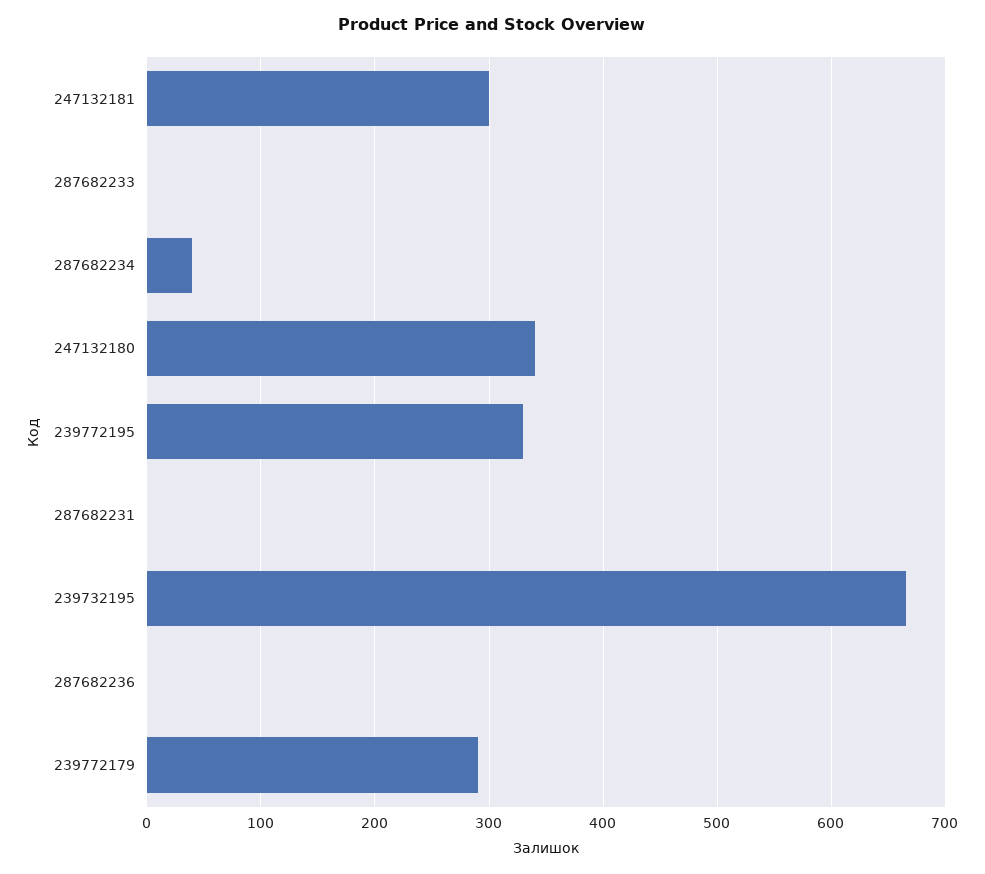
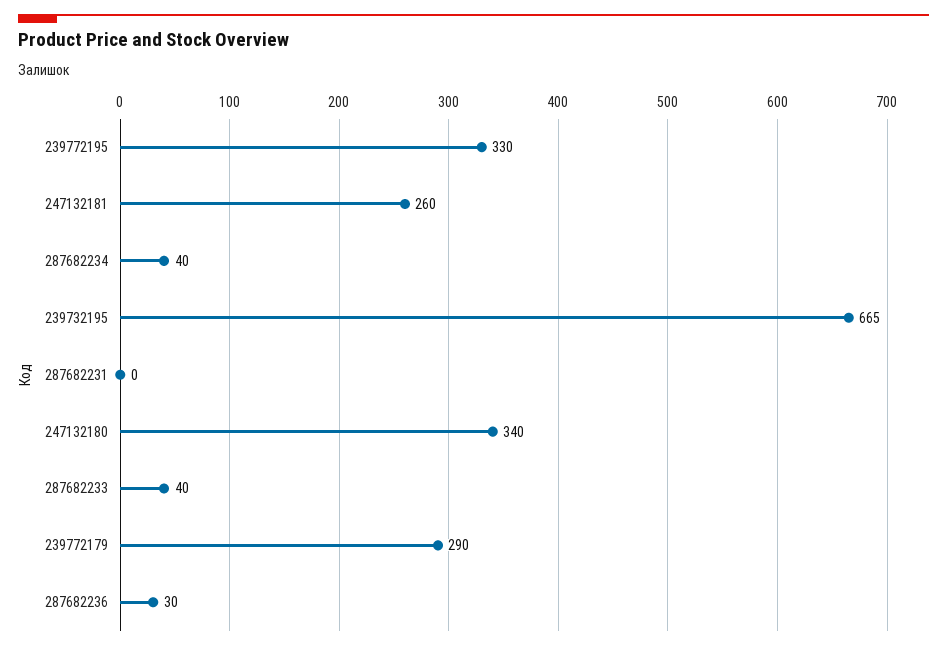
247132181: 300 -> 260
287682233: 0 -> 40
287682236: 0 -> 30

